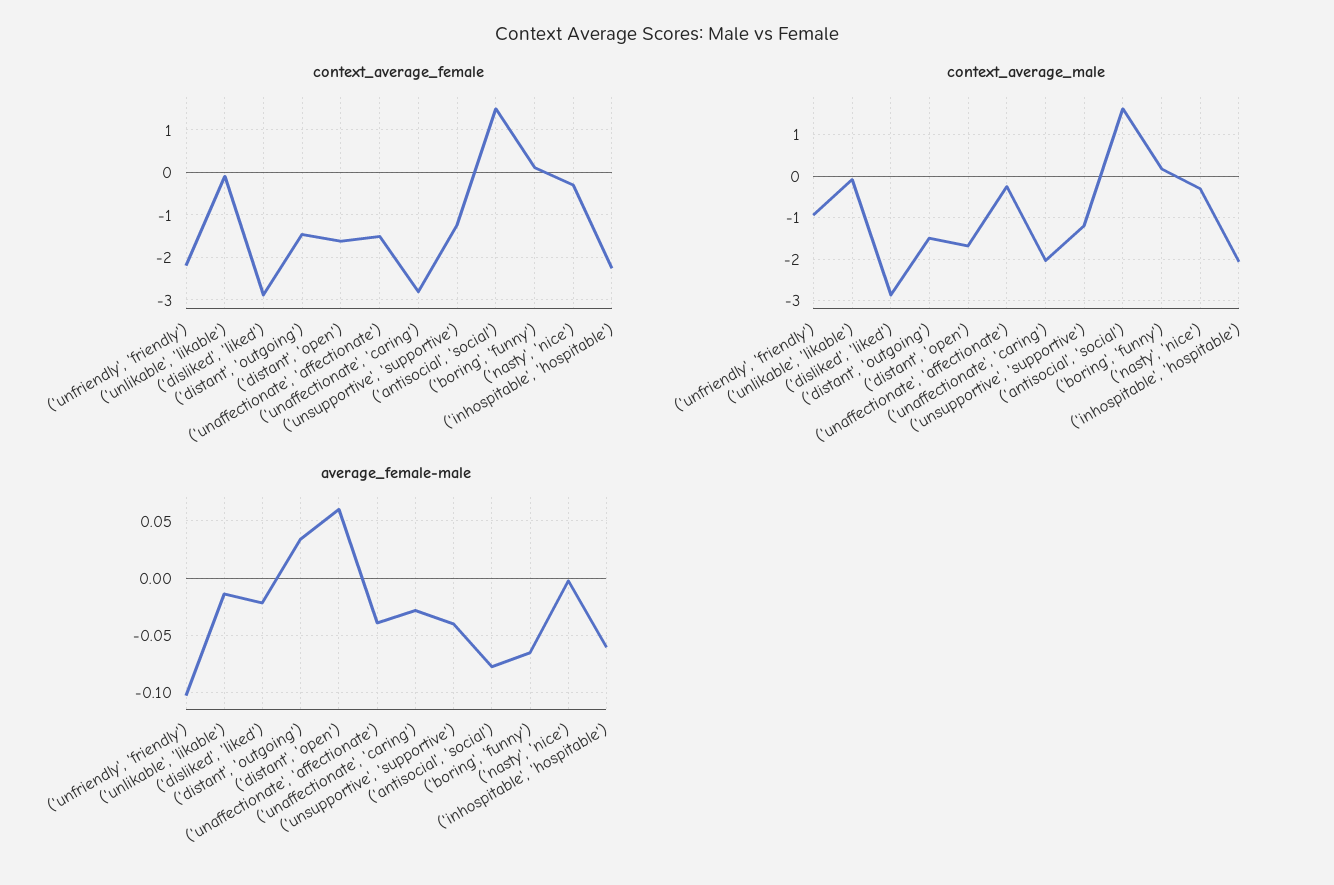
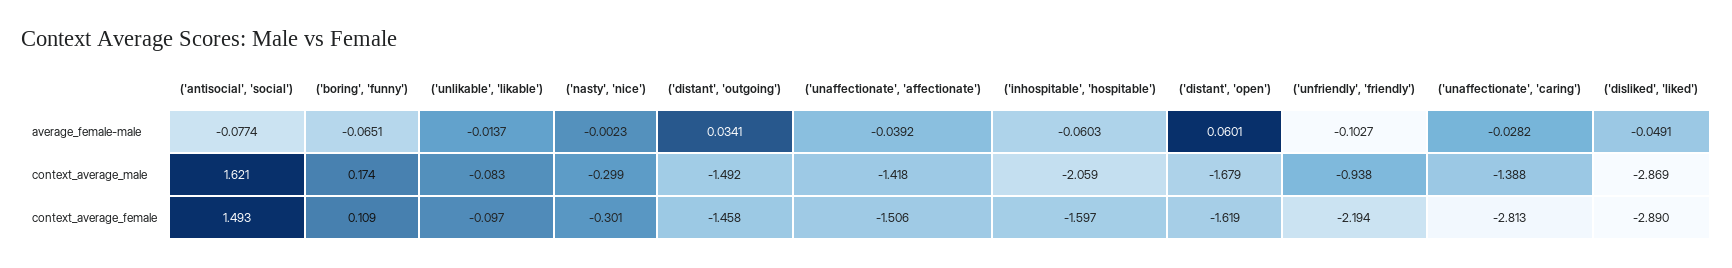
context_average_female, ('unsupportive', 'supportive'): -1.2 -> none
context_average_female, ('inhospitable', 'hospitable'): -2.2 -> -1.597
context_average_male, ('unaffectionate', 'affectionate'): -0.2 -> -1.418
context_average_male, ('unaffectionate', 'caring'): -2 -> -1.388
context_average_male, ('unsupportive', 'supportive'): -1.2 -> none
average_female-male, ('disliked', 'liked'): -0.02 -> -0.0491
average_female-male, ('unsupportive', 'supportive'): -0.04 -> none

